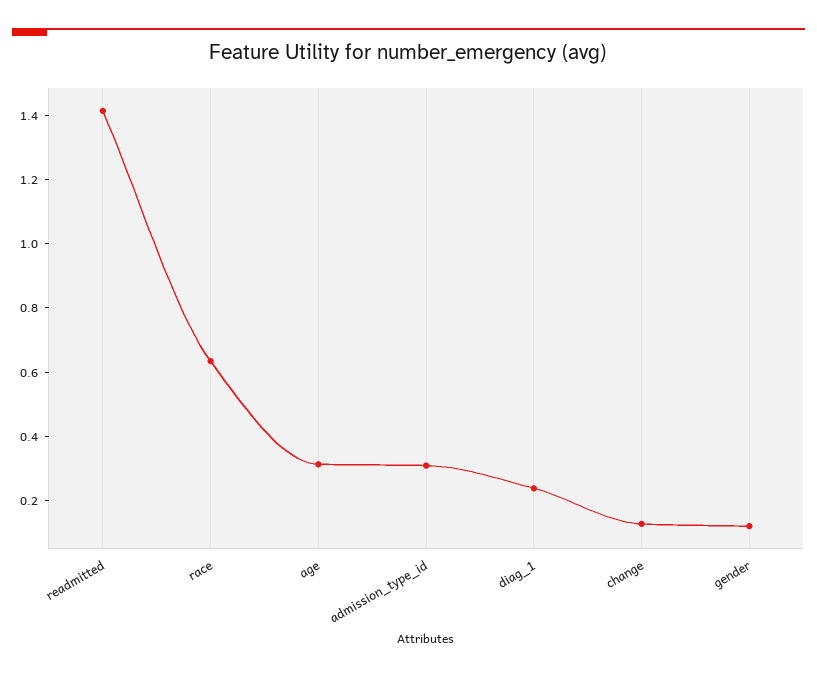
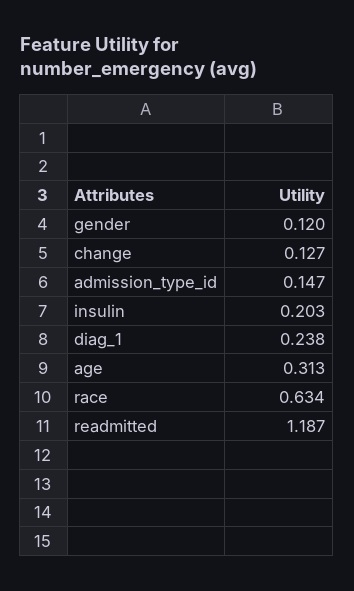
readmitted: 1.4 -> 1.187
admission_type_id: 0.3 -> 0.147
insulin: none -> 0.203

